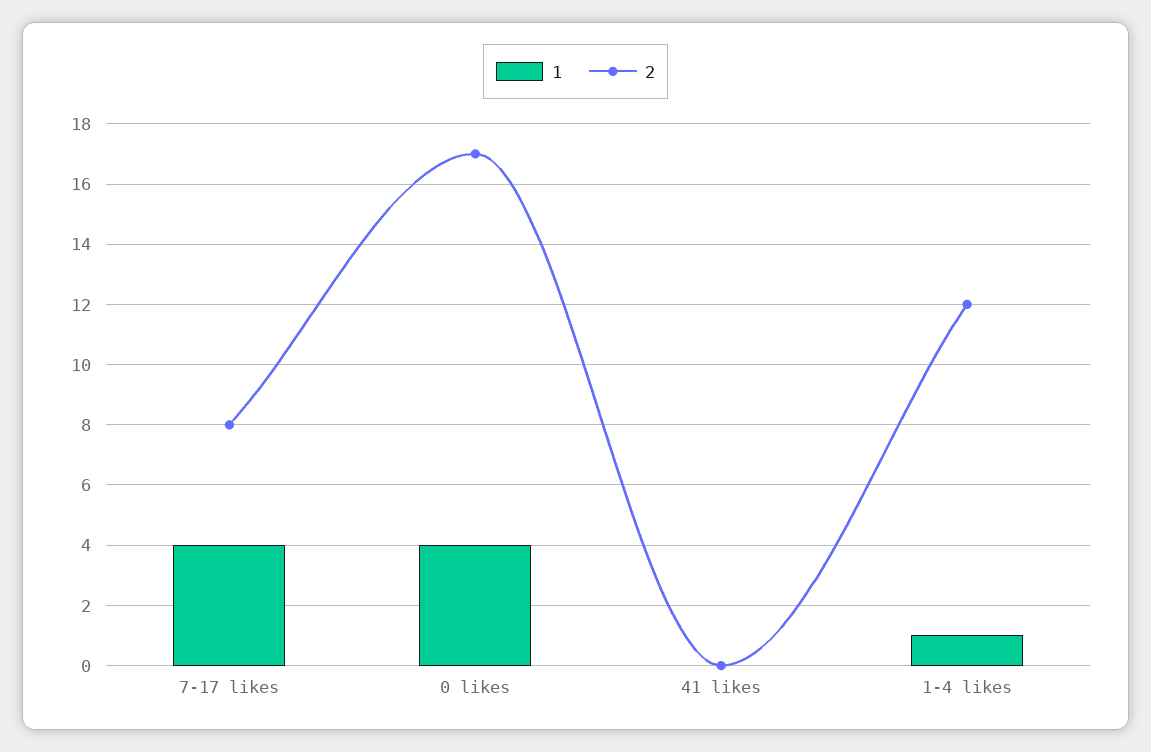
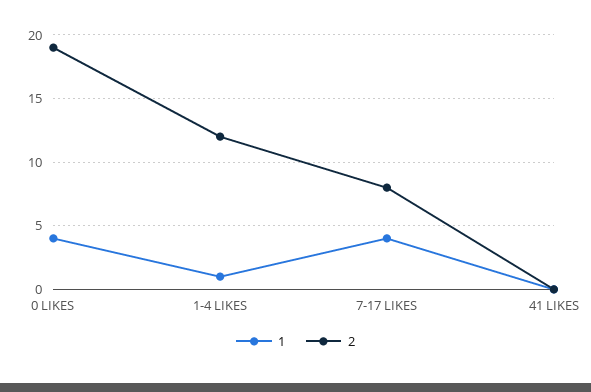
2, 0 likes: 17 -> 19

